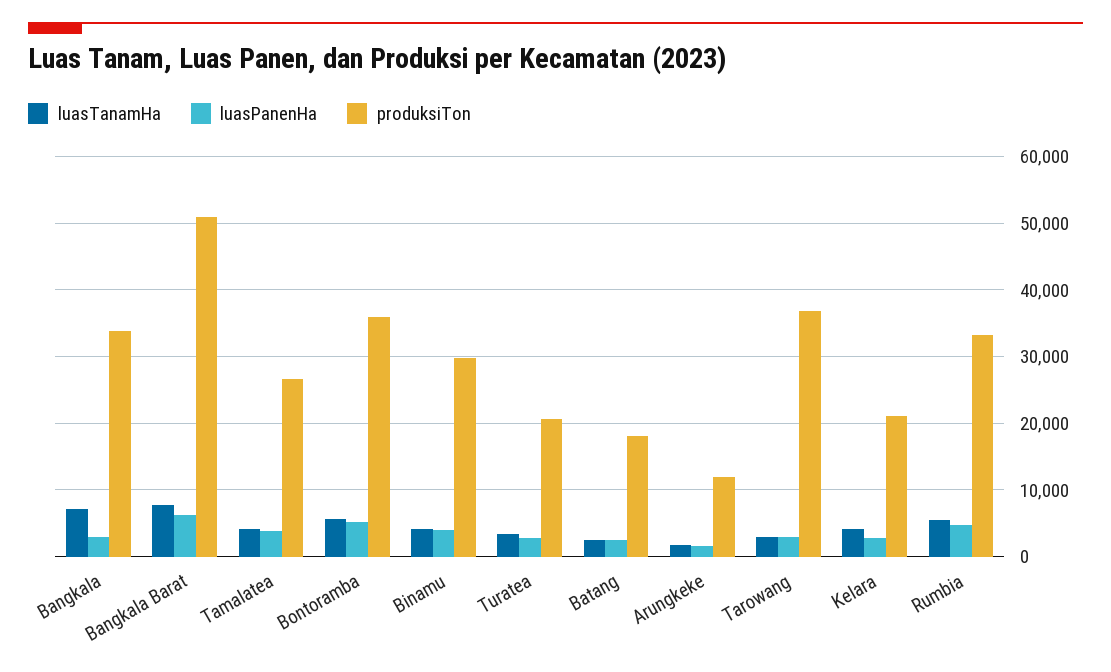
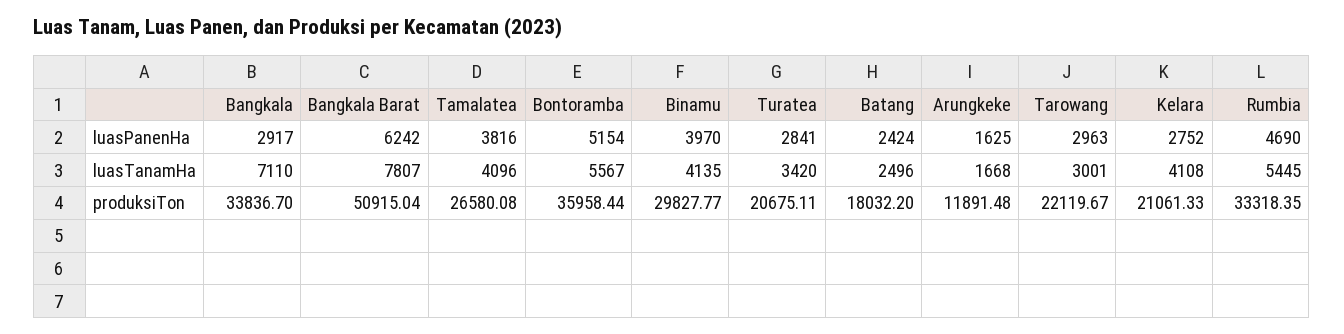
produksiTon, Tarowang: 37000 -> 22119.67

